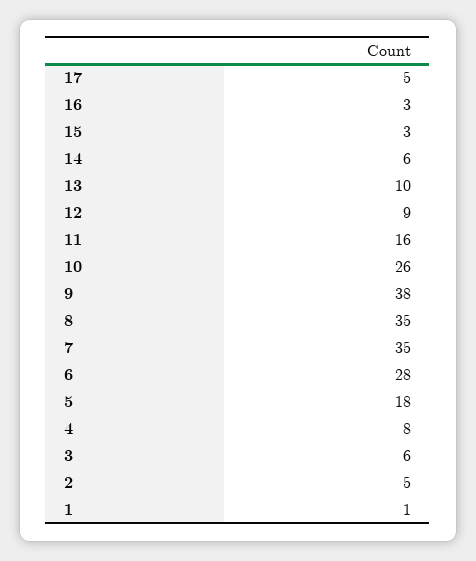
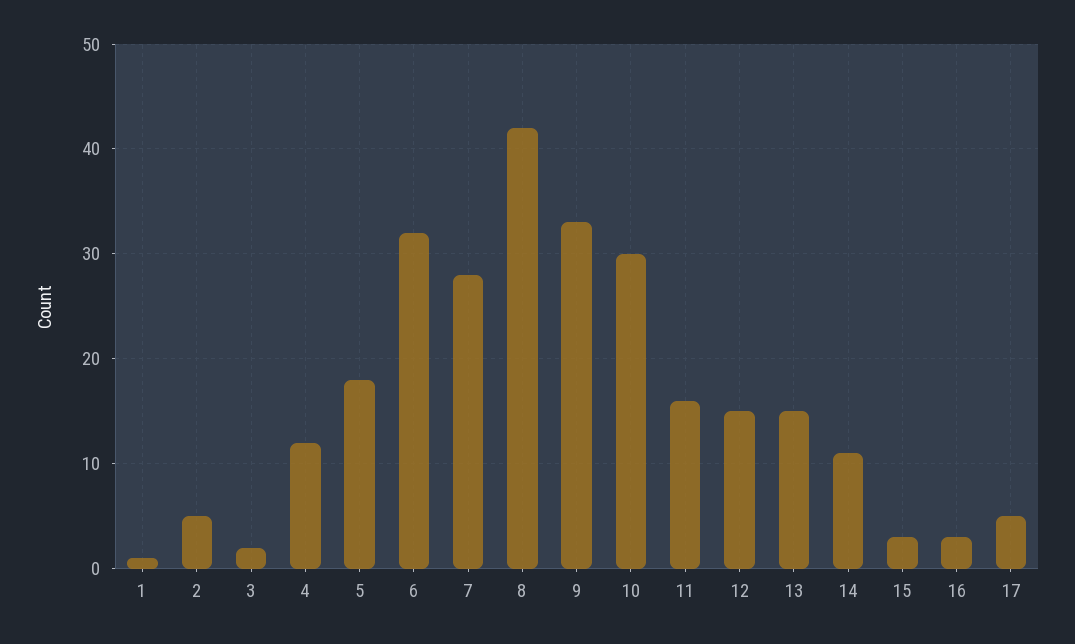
14: 6 -> 11
13: 10 -> 15
12: 9 -> 15
10: 26 -> 30
9: 38 -> 33
8: 35 -> 42
7: 35 -> 28
6: 28 -> 32
4: 8 -> 12
3: 6 -> 2

